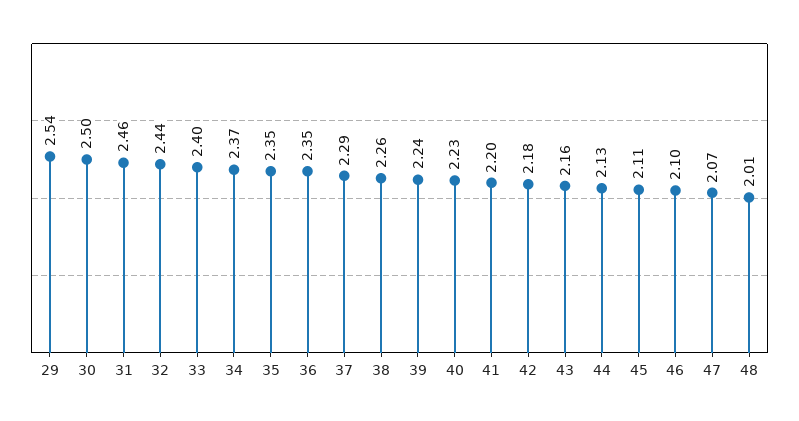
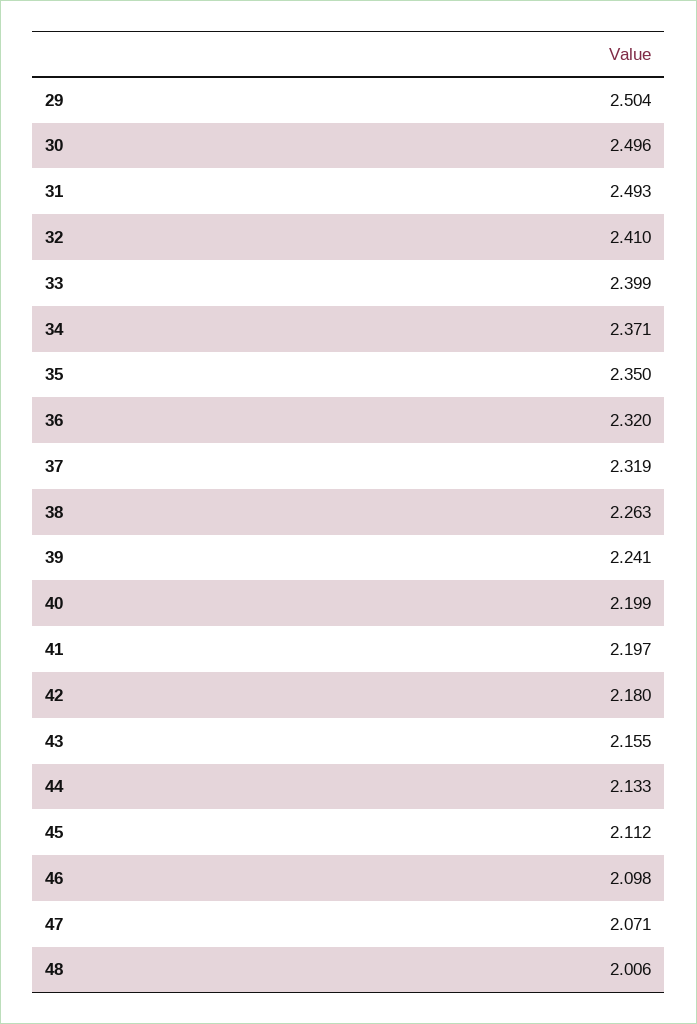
29: 2.54 -> 2.504
31: 2.46 -> 2.493
32: 2.44 -> 2.41
36: 2.35 -> 2.32
37: 2.29 -> 2.319
40: 2.23 -> 2.199

